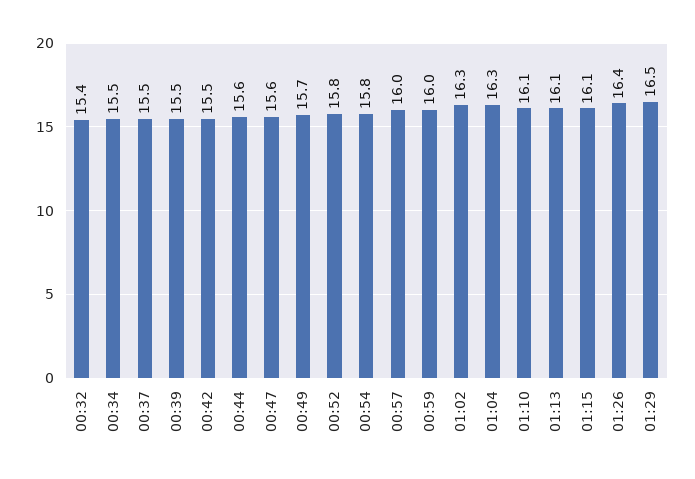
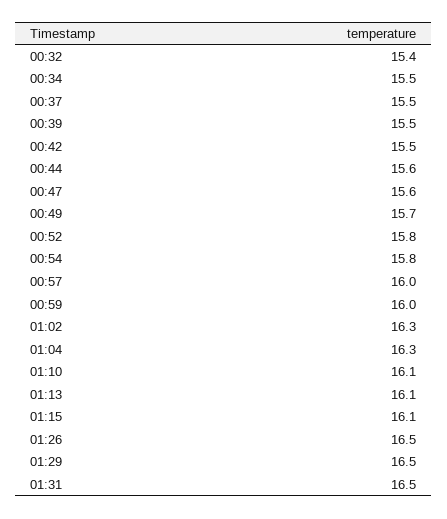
01:26: 16.4 -> 16.5
01:31: none -> 16.5

